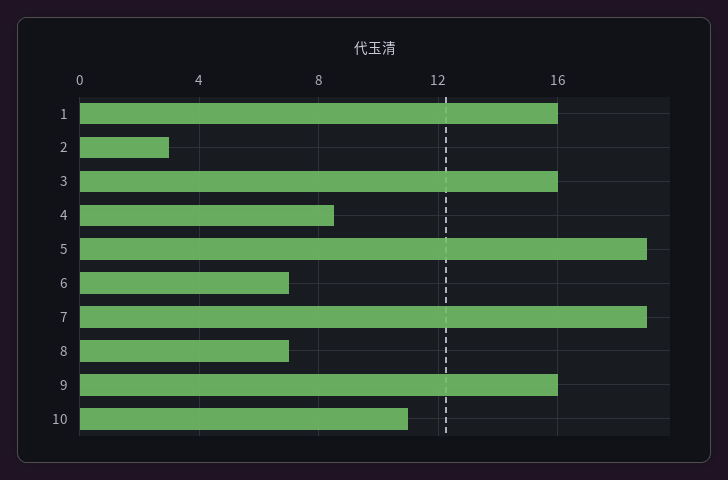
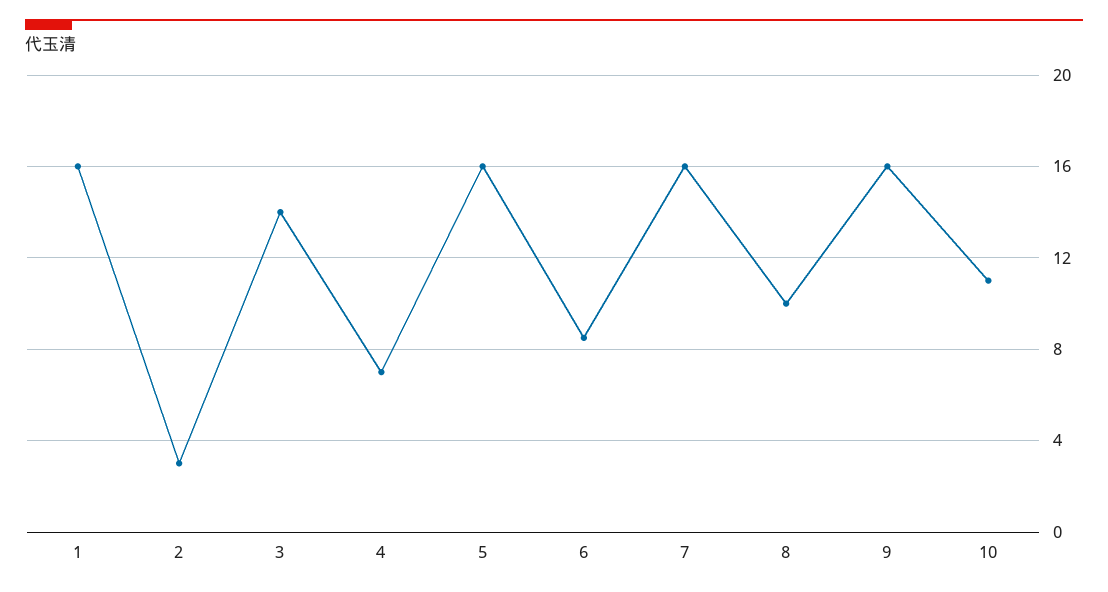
3: 16 -> 14
4: 8.5 -> 7
5: 19 -> 16
6: 7 -> 8.5
7: 19 -> 16
8: 7 -> 10

